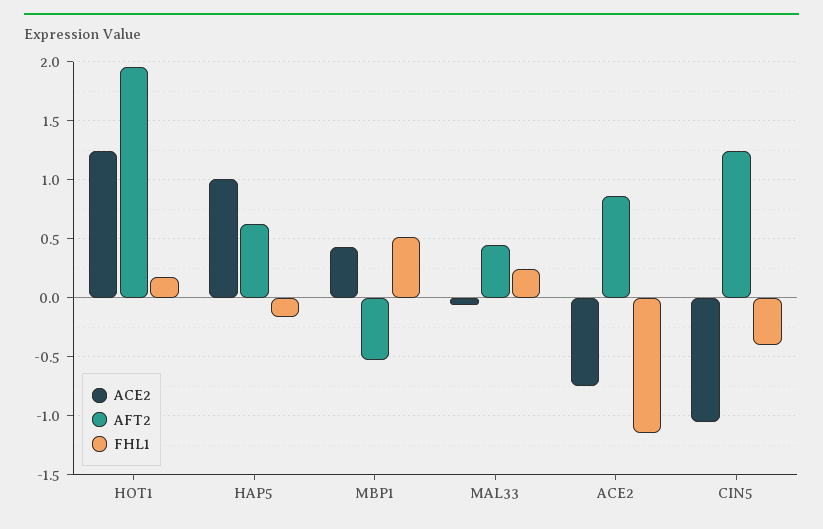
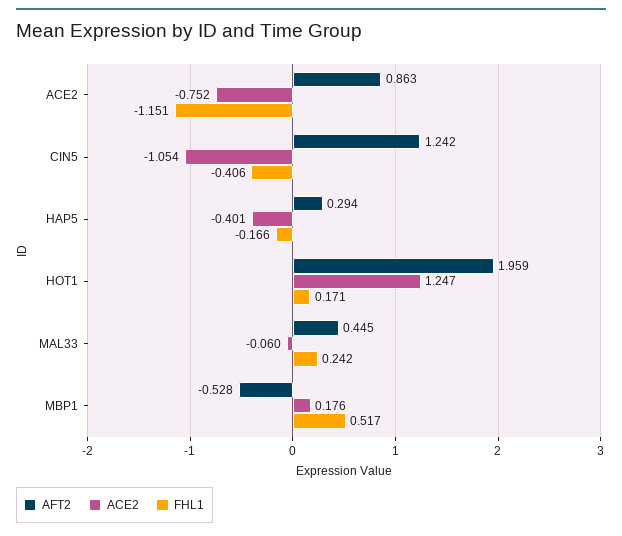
ACE2, HAP5: 1 -> -0.401
AFT2, HAP5: 0.6 -> 0.294
ACE2, MBP1: 0.4 -> 0.176

